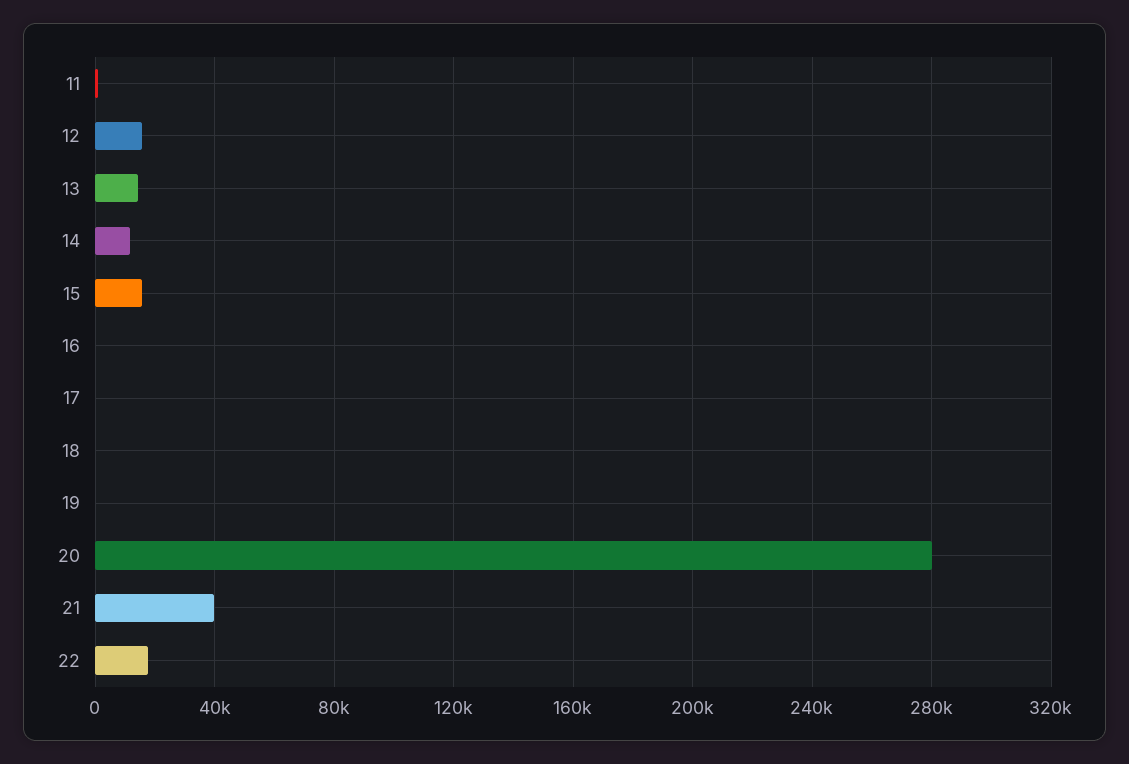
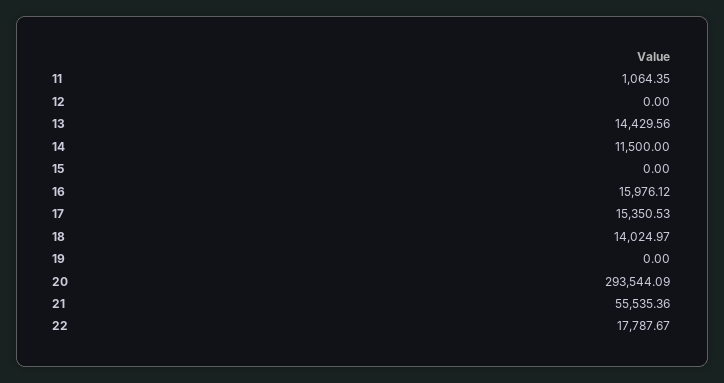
12: 15000 -> 0
15: 15000 -> 0
16: 0 -> 15976.12
17: 0 -> 15350.53
18: 0 -> 14024.97
20: 280000 -> 293544.09
21: 40000 -> 55535.36

